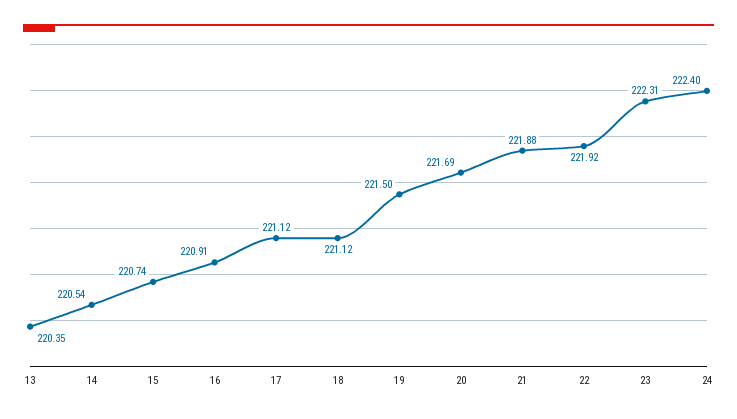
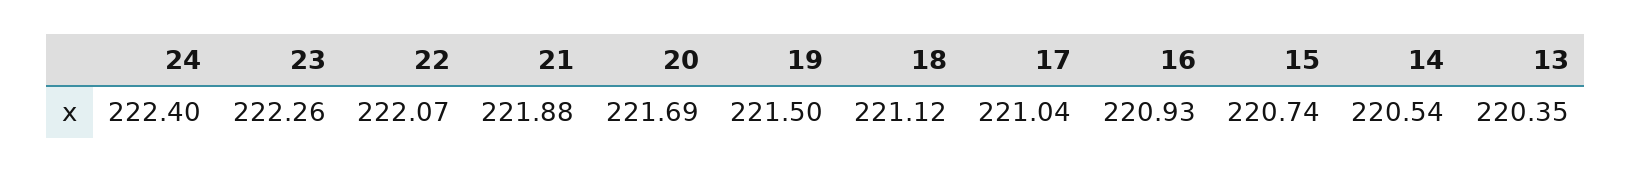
16: 220.91 -> 220.93
17: 221.12 -> 221.04
22: 221.92 -> 222.07
23: 222.31 -> 222.26

